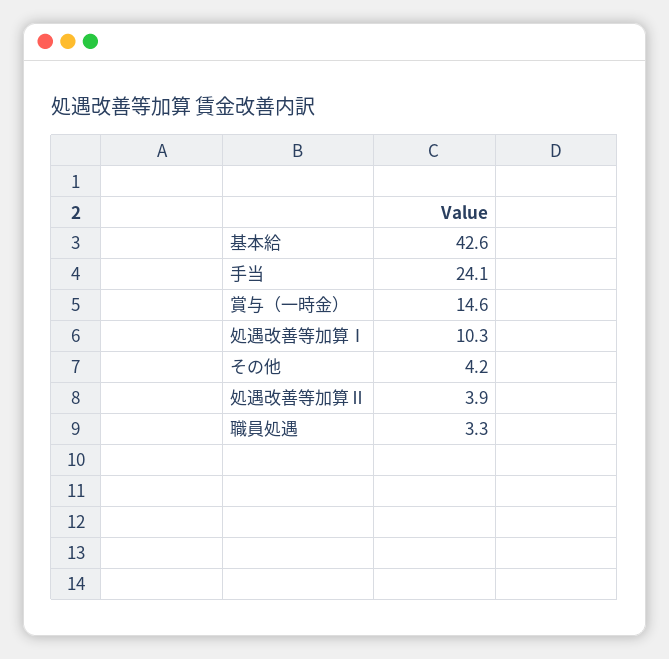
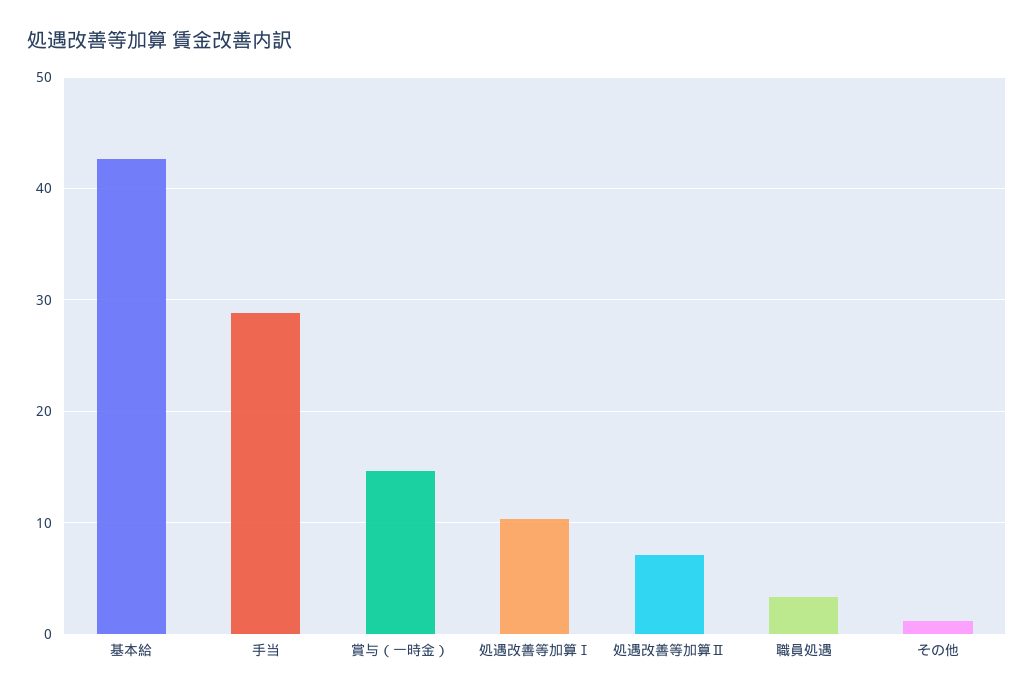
手当: 24.1 -> 29
その他: 4.2 -> 1
処遇改善等加算Ⅱ: 3.9 -> 7

